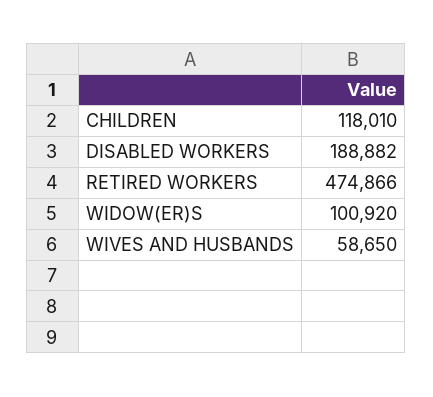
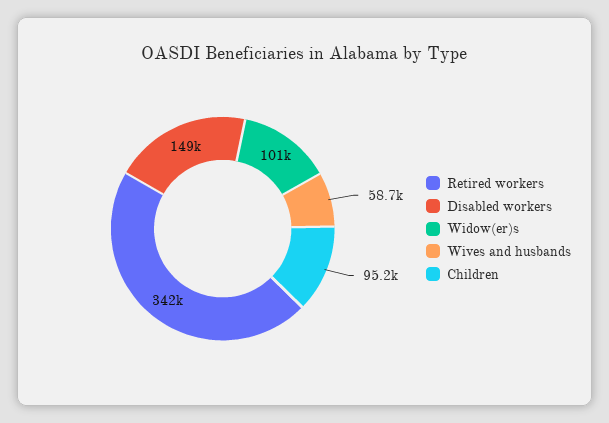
CHILDREN: 118010 -> 95200
DISABLED WORKERS: 188882 -> 149000
RETIRED WORKERS: 474866 -> 342000

